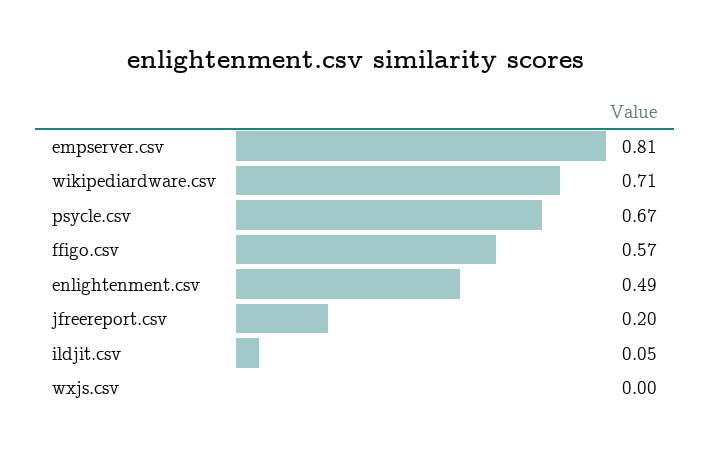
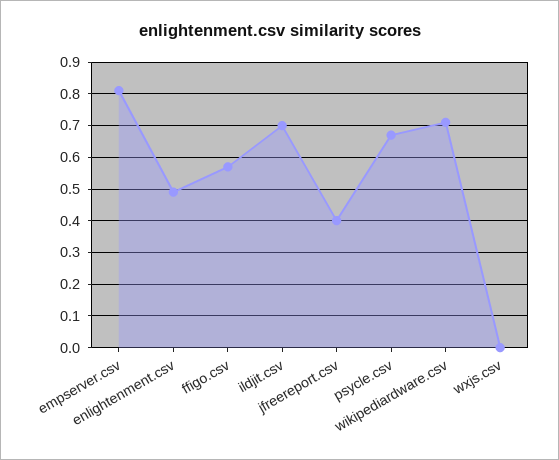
jfreereport.csv: 0.2 -> 0.4
ildjit.csv: 0.05 -> 0.7

